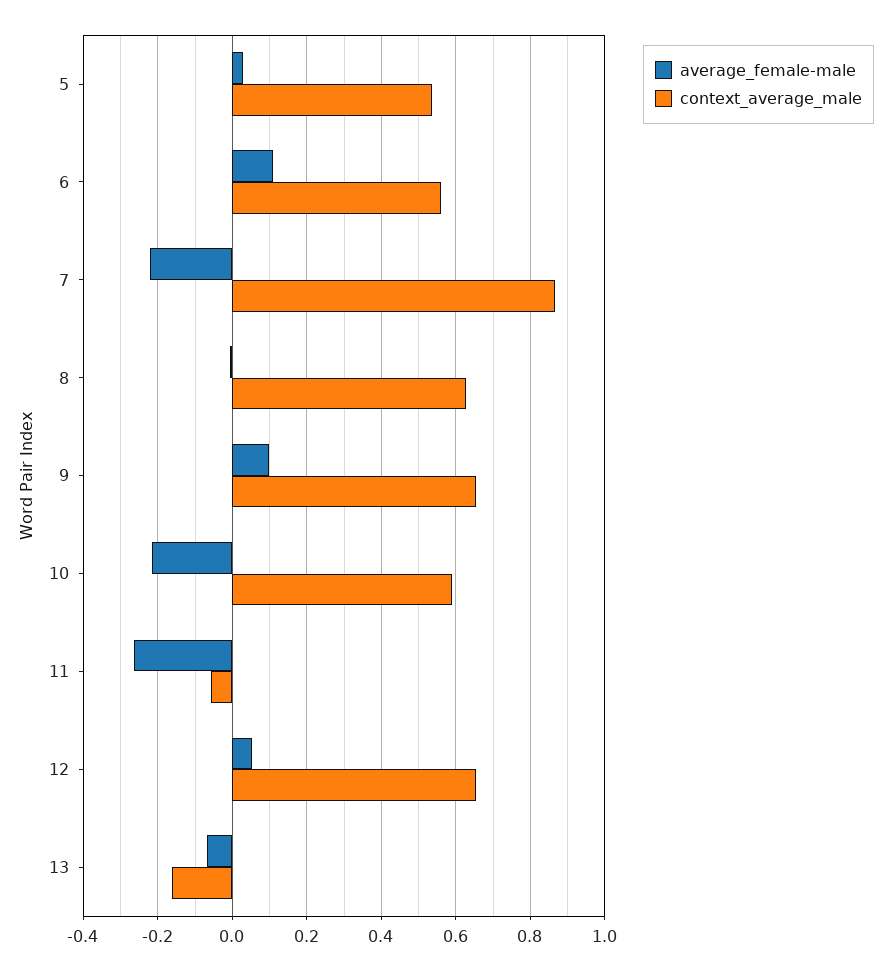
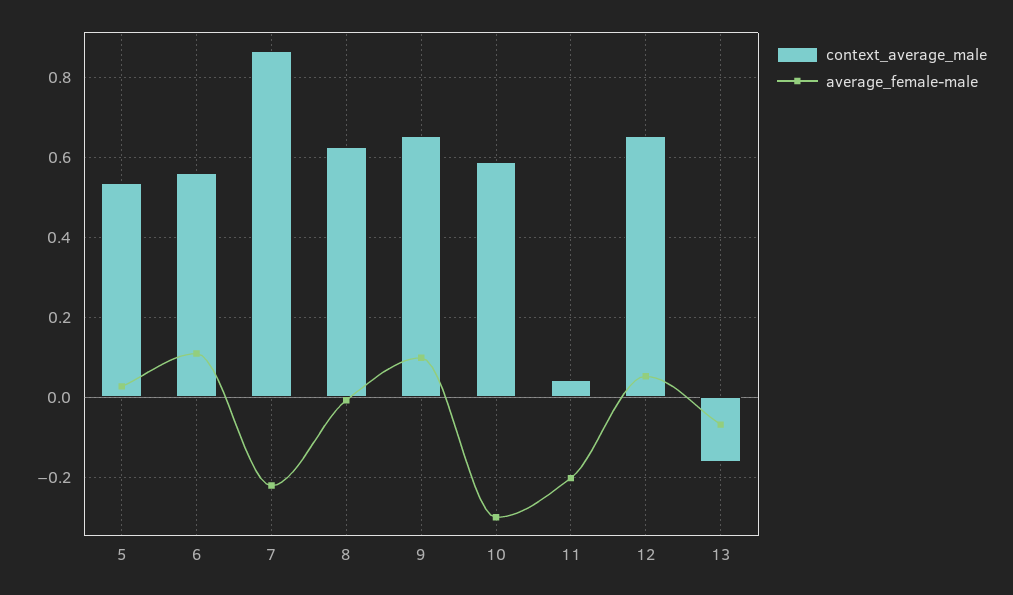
average_female-male, 10: -0.22 -> -0.3
average_female-male, 11: -0.26 -> -0.2
context_average_male, 11: -0.06 -> 0.04

